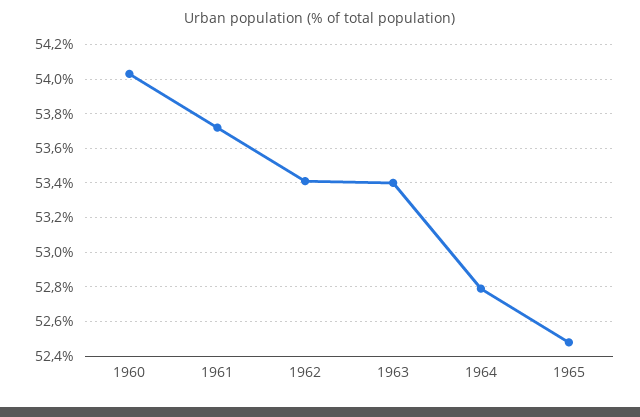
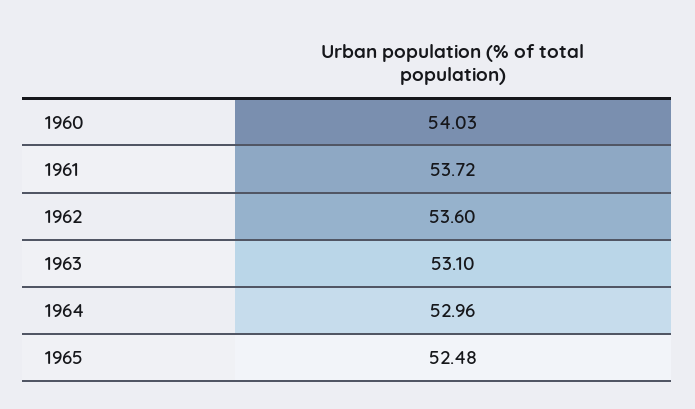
1962: 53.4 -> 53.6
1963: 53.4 -> 53.1
1964: 52.8 -> 52.96

